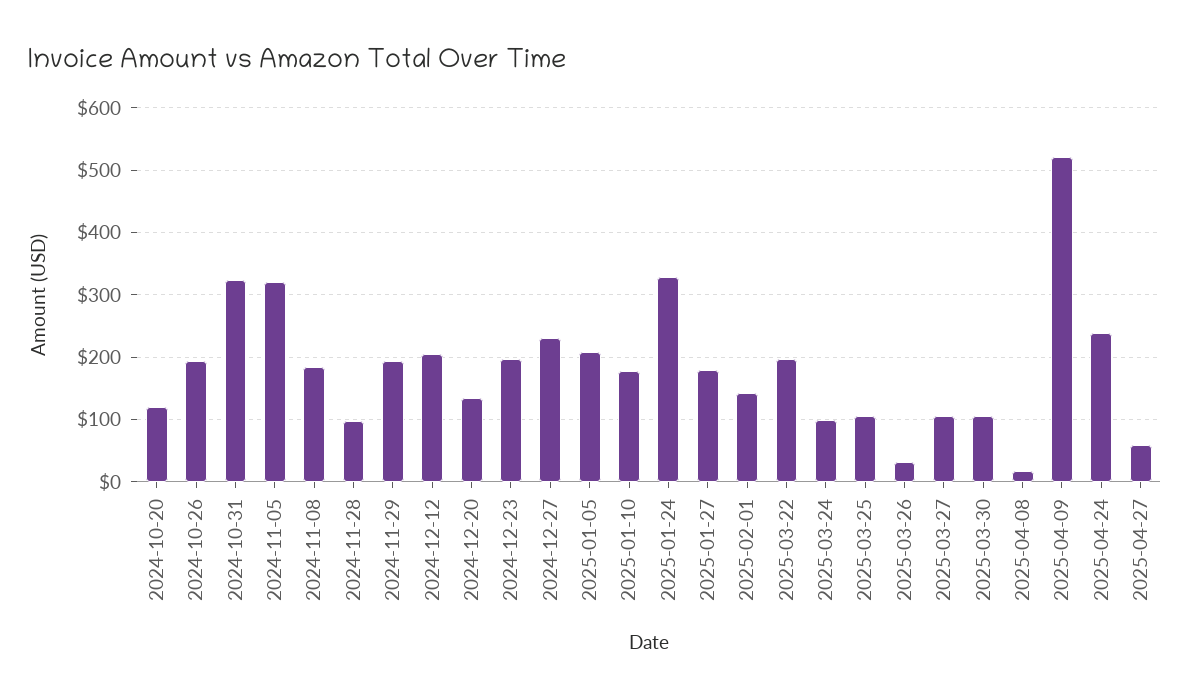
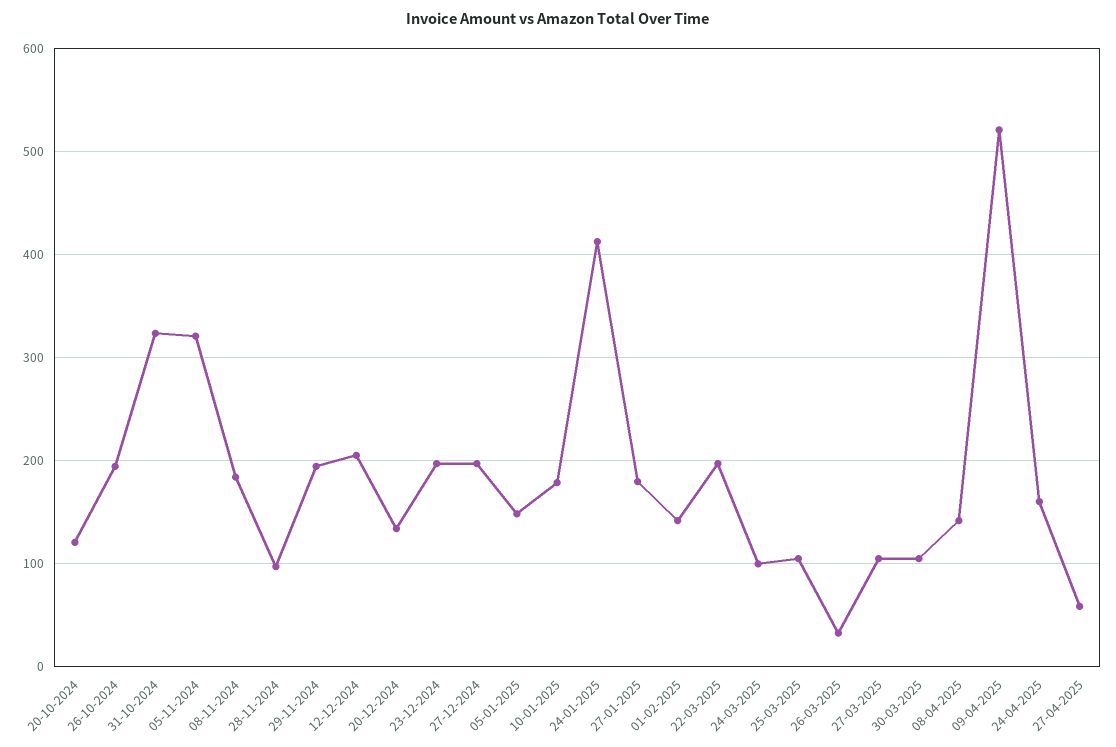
2024-12-27: 230 -> 200
2025-01-05: 210 -> 150
2025-01-24: 330 -> 410
2025-04-08: 20 -> 140
2025-04-24: 240 -> 160

